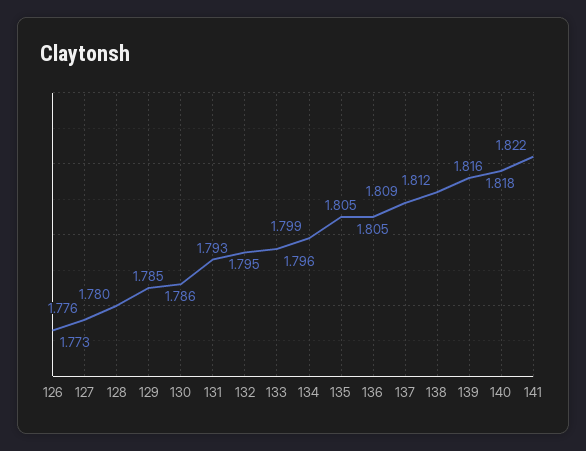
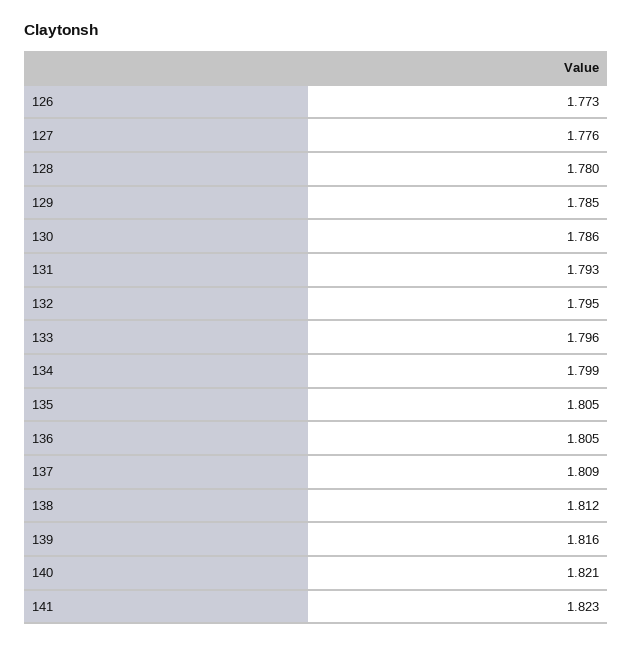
140: 1.818 -> 1.821
141: 1.822 -> 1.823

